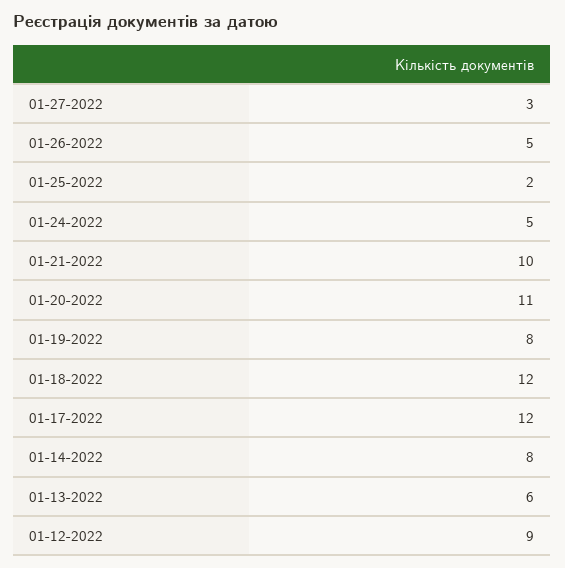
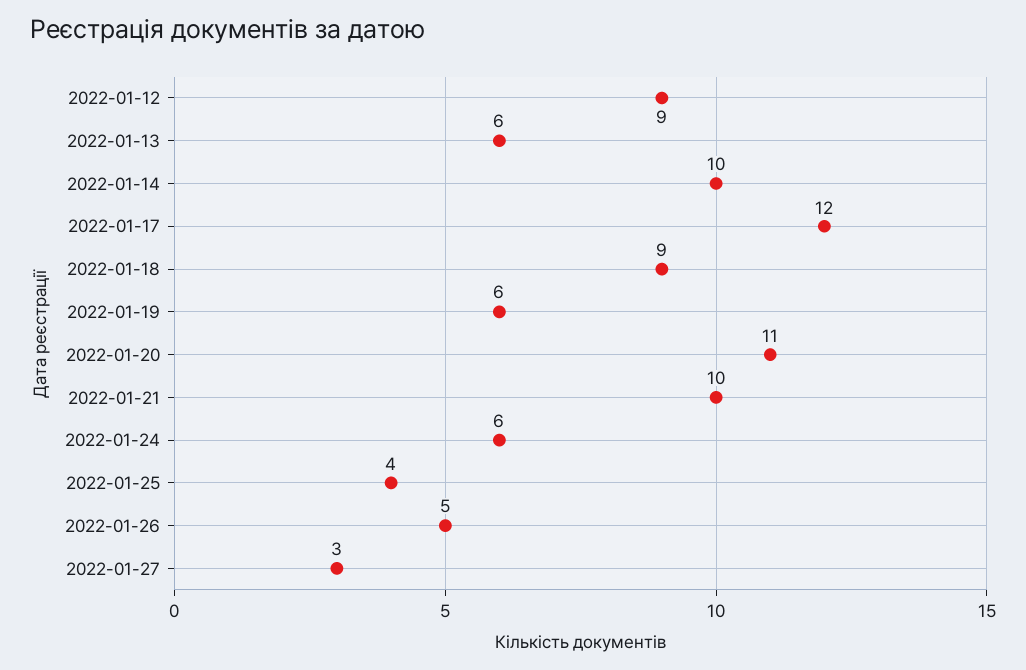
01-25-2022: 2 -> 4
01-24-2022: 5 -> 6
01-19-2022: 8 -> 6
01-18-2022: 12 -> 9
01-14-2022: 8 -> 10

